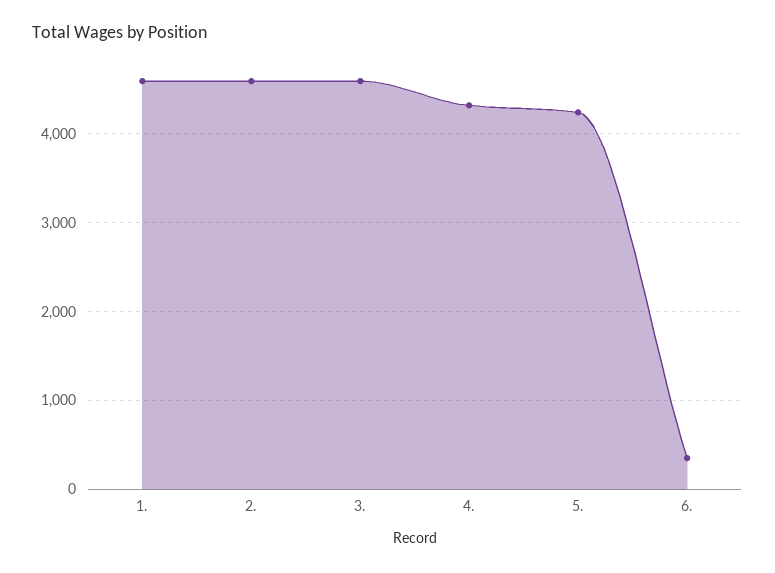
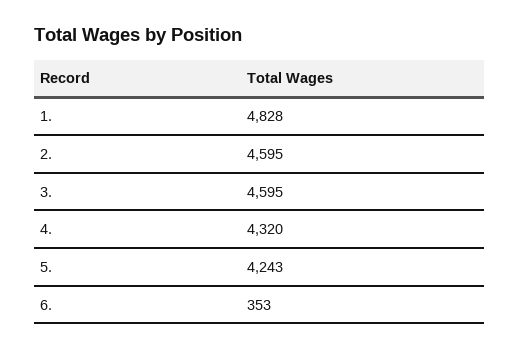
1.: 4600 -> 4828

